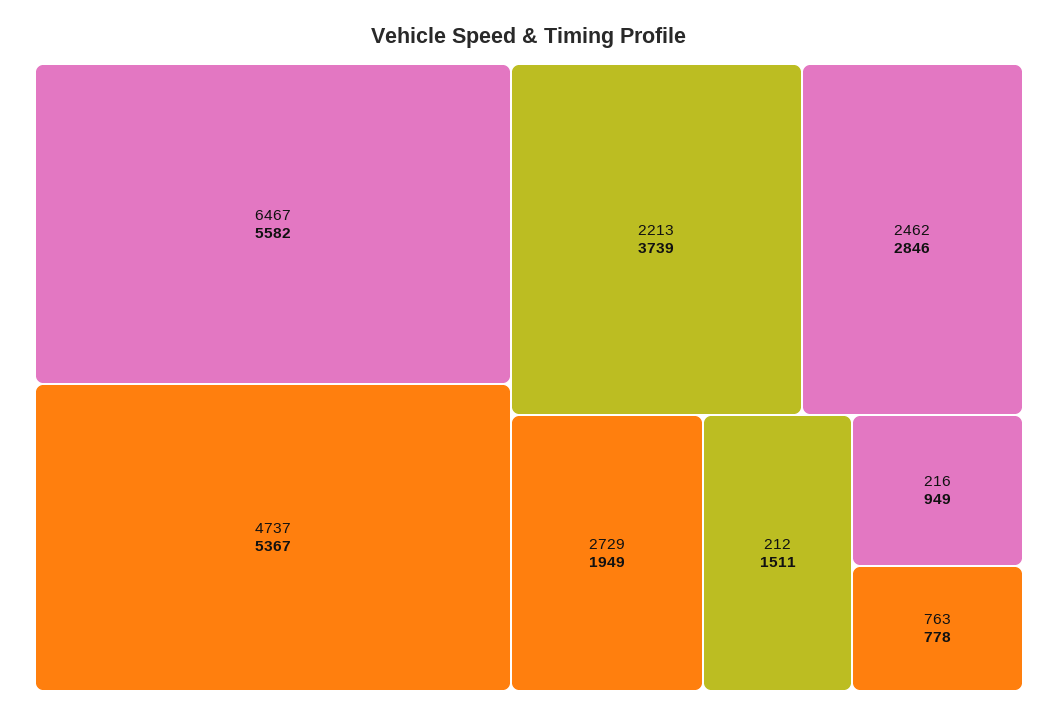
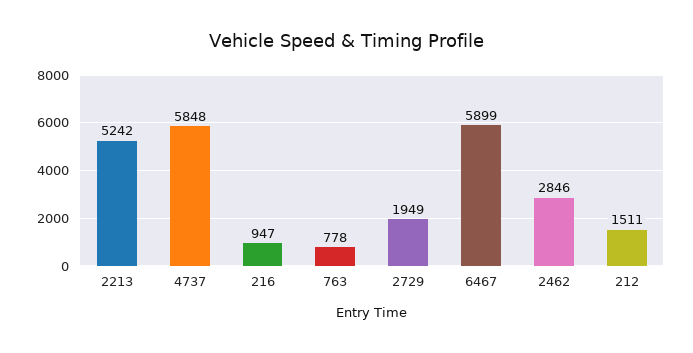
6467: 5582 -> 5899
4737: 5367 -> 5848
2213: 3739 -> 5242
216: 949 -> 947

